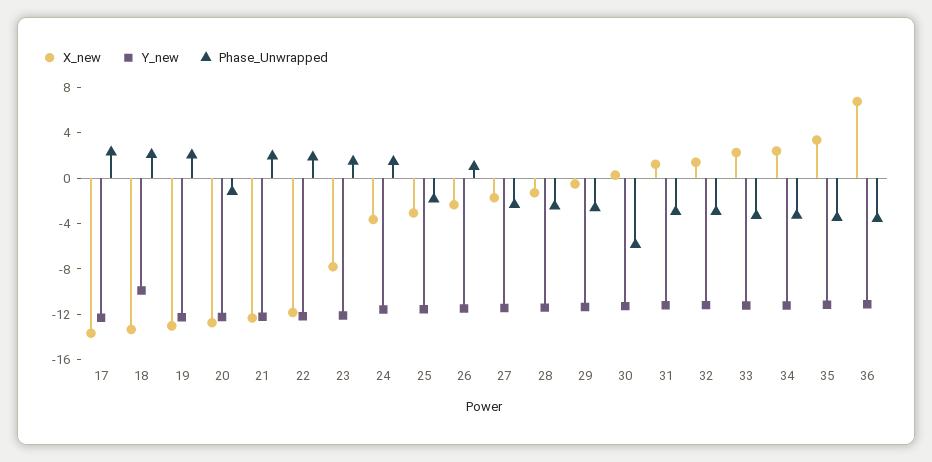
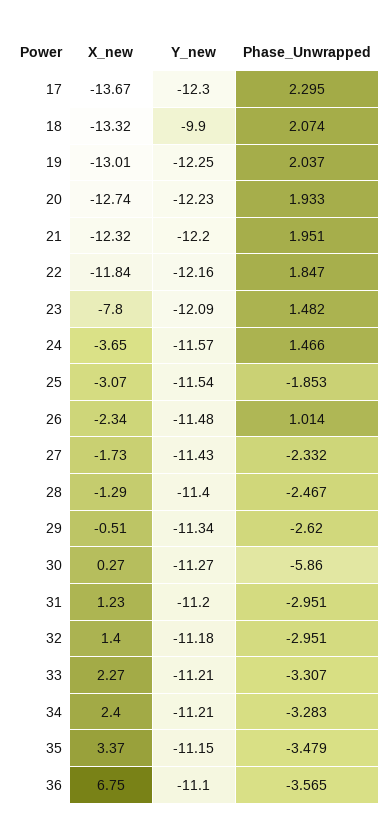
Phase_Unwrapped, 20: -1 -> 1.933

